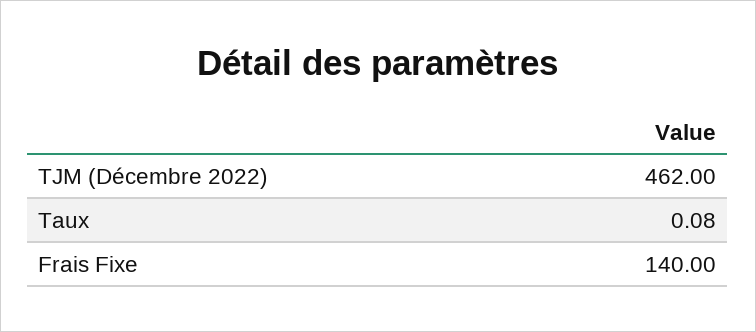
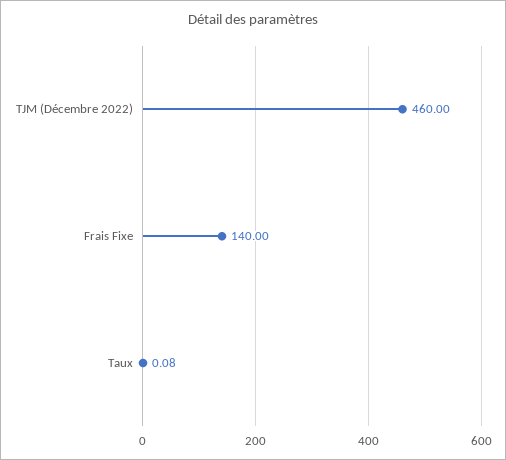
TJM (Décembre 2022): 462 -> 460

